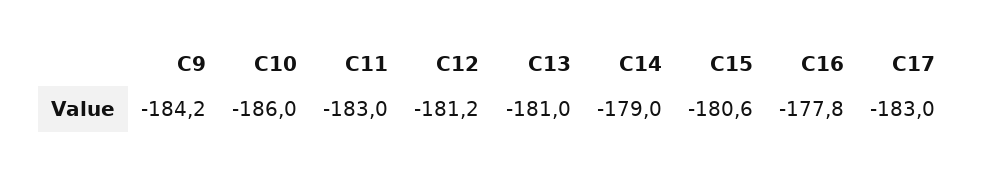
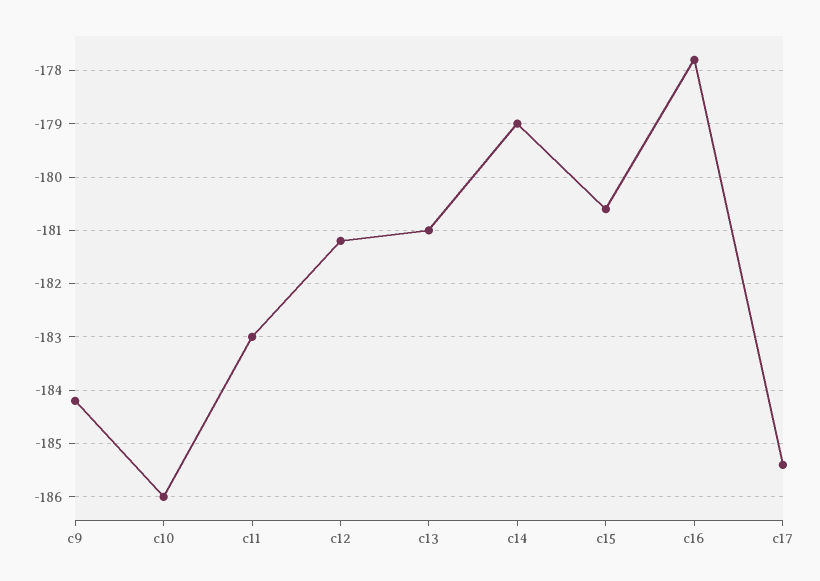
C17: -183 -> -185.5

